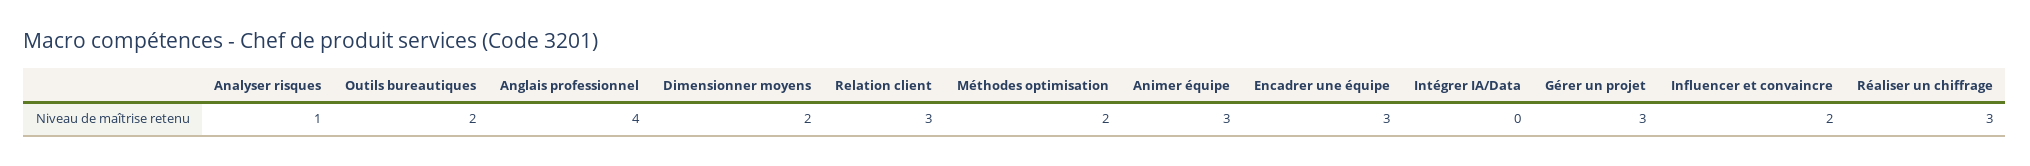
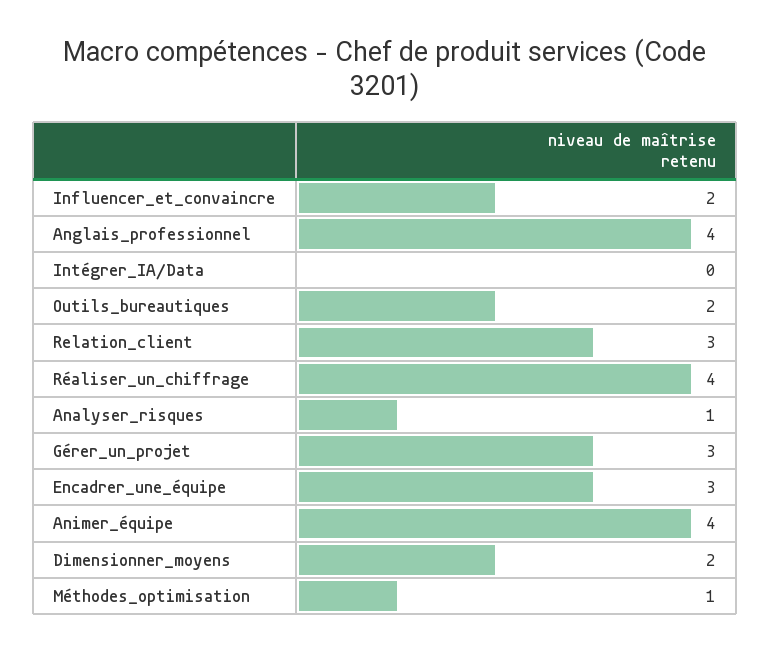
Méthodes optimisation: 2 -> 1
Animer équipe: 3 -> 4
Réaliser un chiffrage: 3 -> 4

